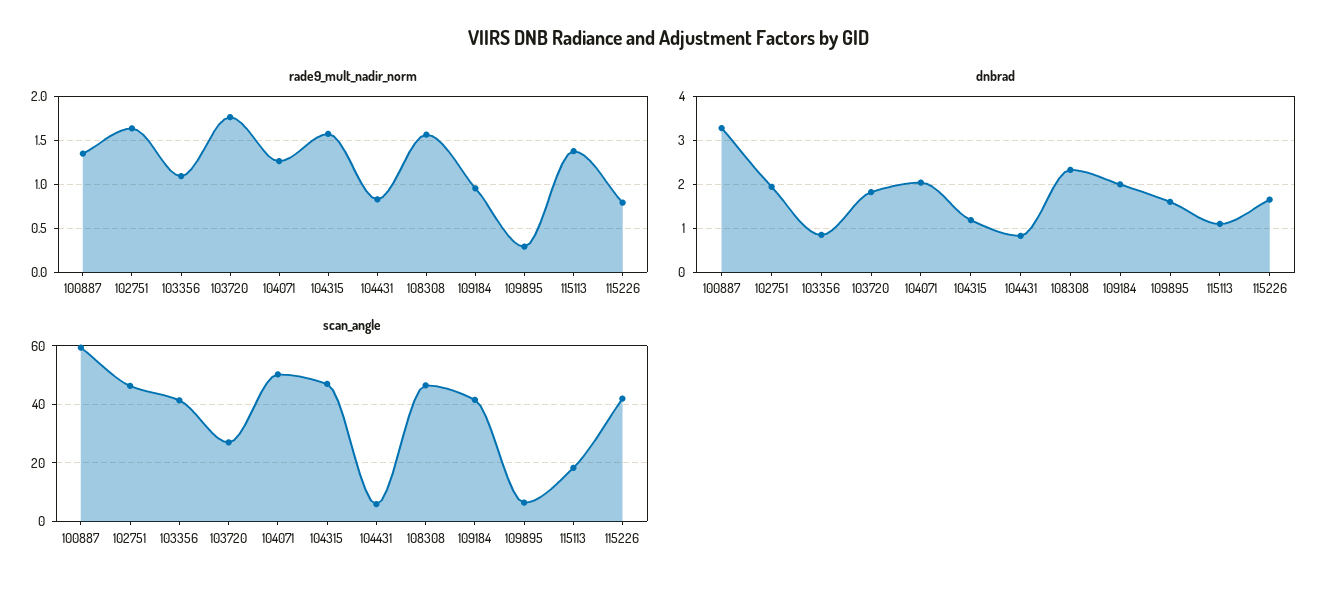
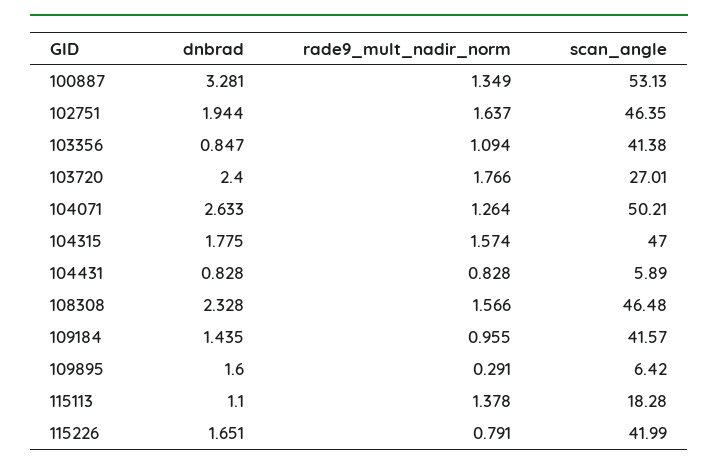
dnbrad, 103720: 1.8 -> 2.4
dnbrad, 104071: 2 -> 2.633
dnbrad, 104315: 1.2 -> 1.775
dnbrad, 109184: 2 -> 1.435
scan_angle, 100887: 60 -> 53.13

